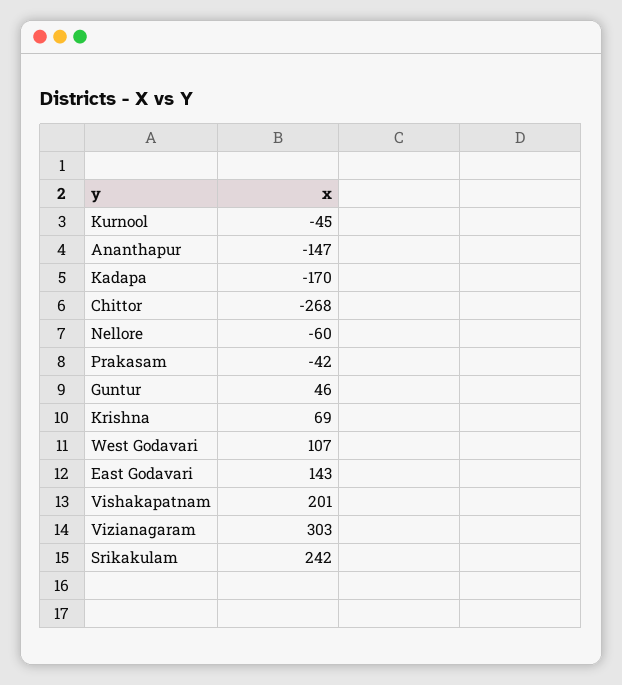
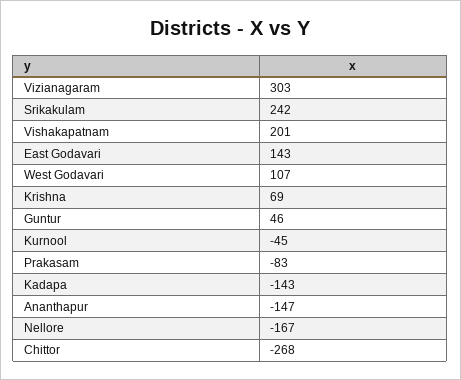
Kadapa: -170 -> -143
Nellore: -60 -> -167
Prakasam: -42 -> -83

